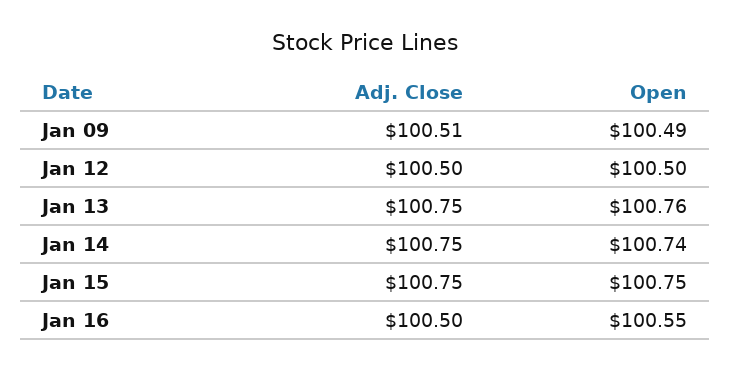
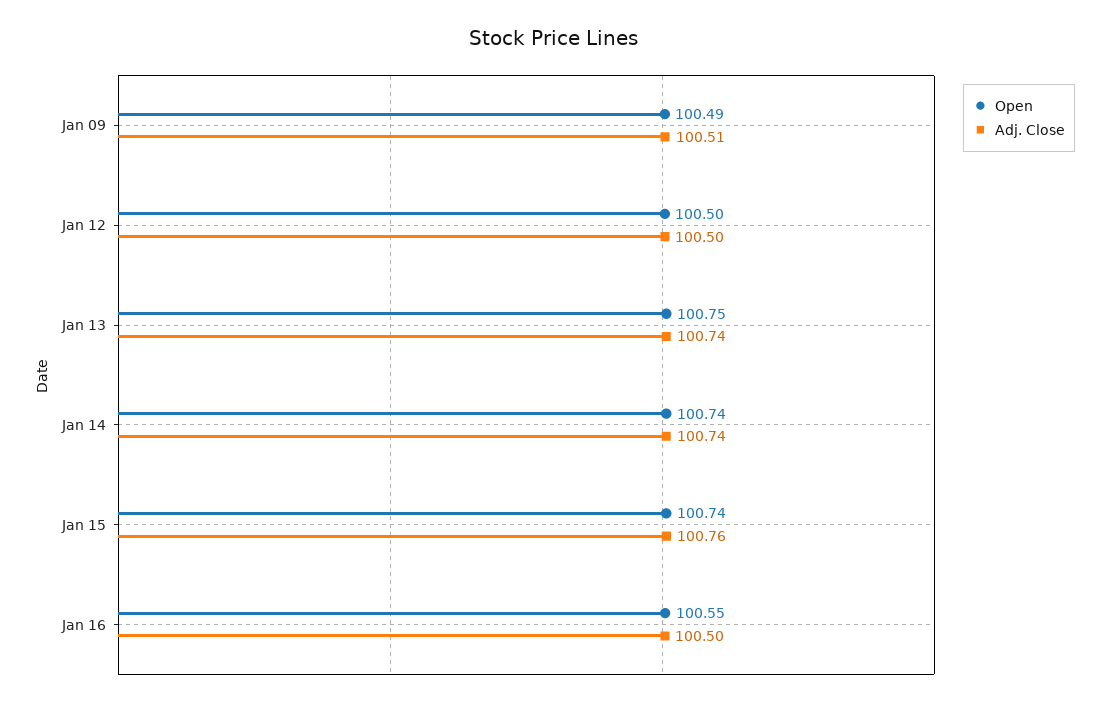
Adj. Close, Jan 13: 100.75 -> 100.74
Open, Jan 13: 100.76 -> 100.75
Adj. Close, Jan 14: 100.75 -> 100.74
Adj. Close, Jan 15: 100.75 -> 100.76
Open, Jan 15: 100.75 -> 100.74

